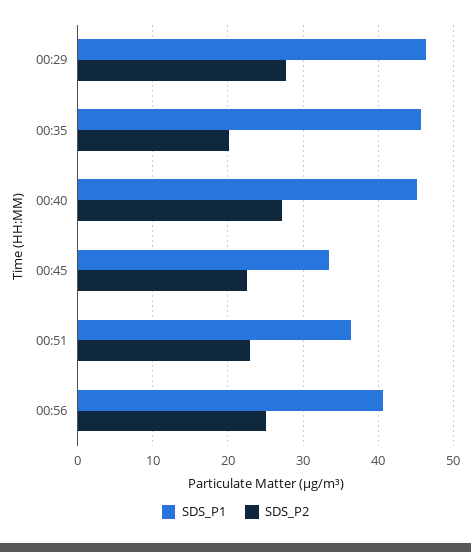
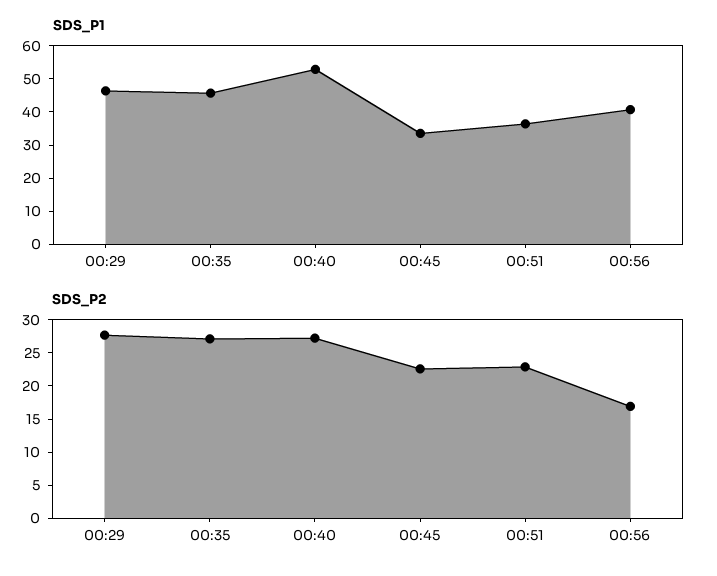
SDS_P2, 00:35: 20 -> 27.5
SDS_P1, 00:40: 45 -> 52.5
SDS_P2, 00:56: 25 -> 17.5

